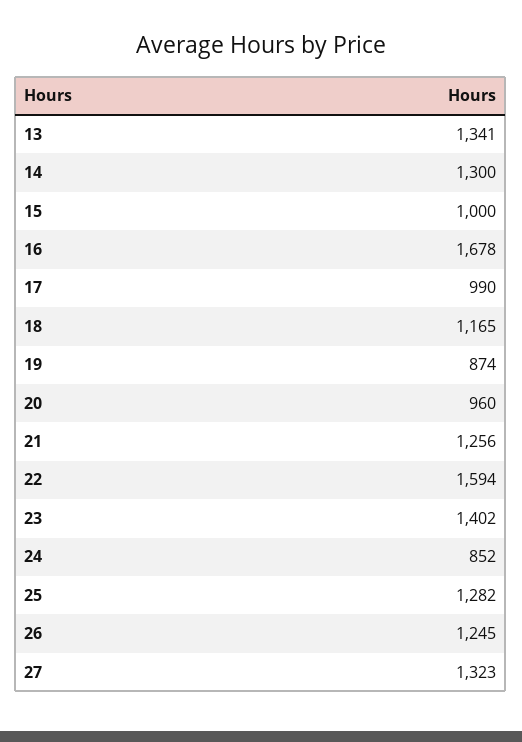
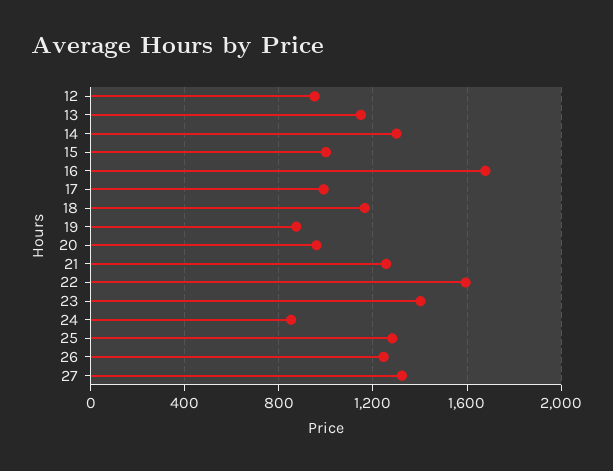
13: 1341 -> 1150
12: none -> 950

